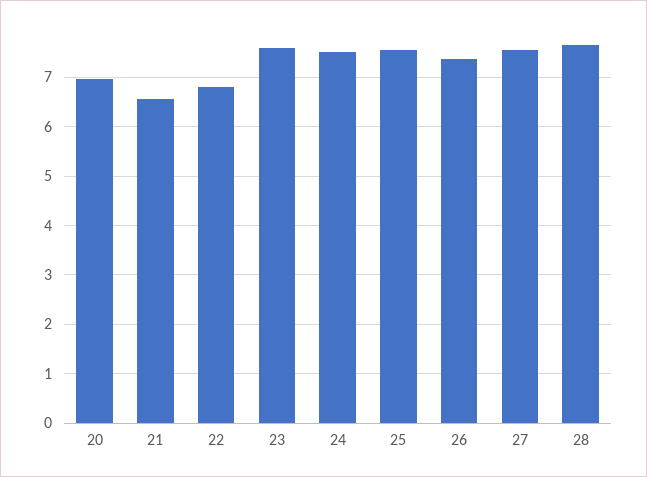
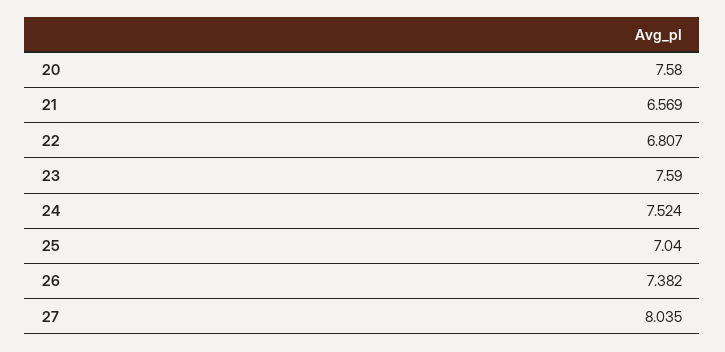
20: 7 -> 7.58
25: 7.6 -> 7.04
27: 7.6 -> 8.035
28: 7.6 -> none

